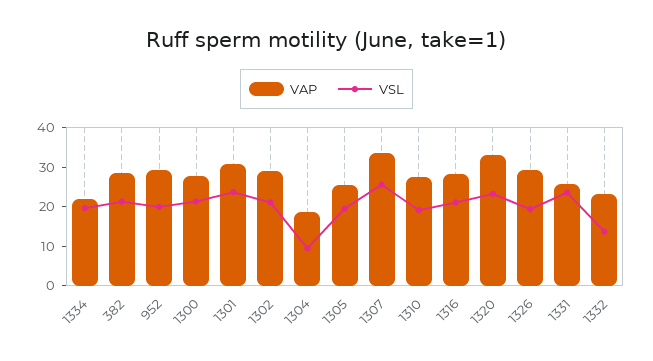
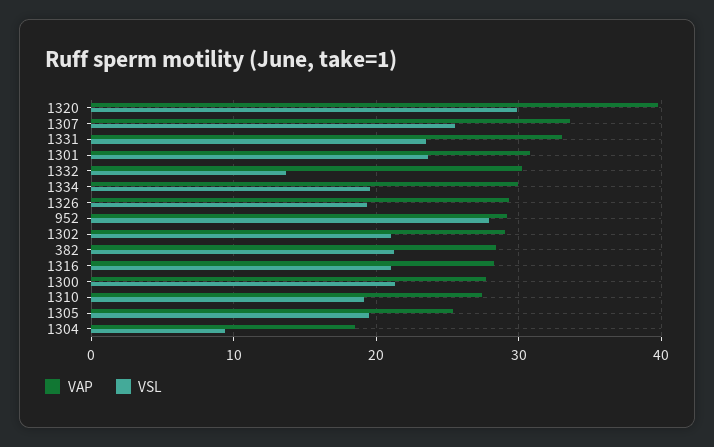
VAP, 1334: 22.5 -> 30
VSL, 952: 20 -> 28
VAP, 1320: 32.5 -> 40
VSL, 1320: 22.5 -> 30
VAP, 1331: 25 -> 33
VAP, 1332: 22.5 -> 30

